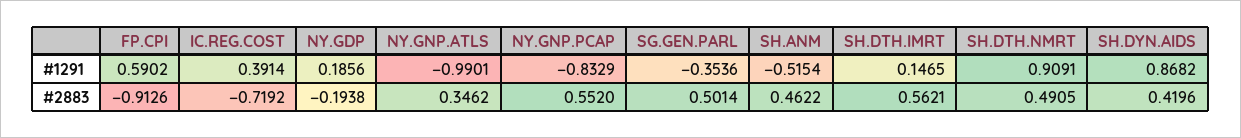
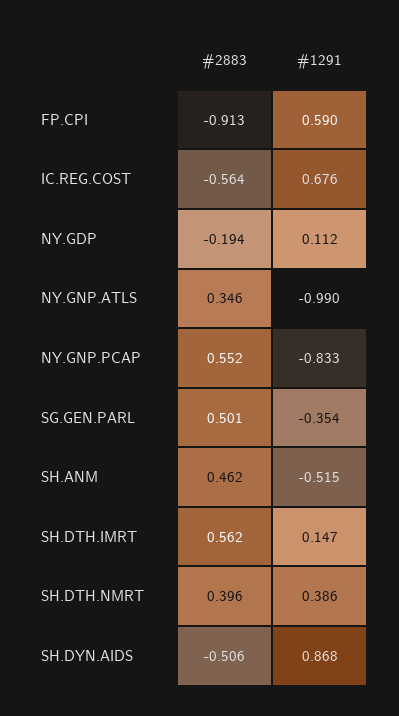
IC.REG.COST, #1291: 0.3914 -> 0.676
NY.GDP, #1291: 0.1856 -> 0.112
SH.DTH.NMRT, #1291: 0.9091 -> 0.386
IC.REG.COST, #2883: -0.7192 -> -0.564
SH.DTH.NMRT, #2883: 0.4905 -> 0.396
SH.DYN.AIDS, #2883: 0.4196 -> -0.506

